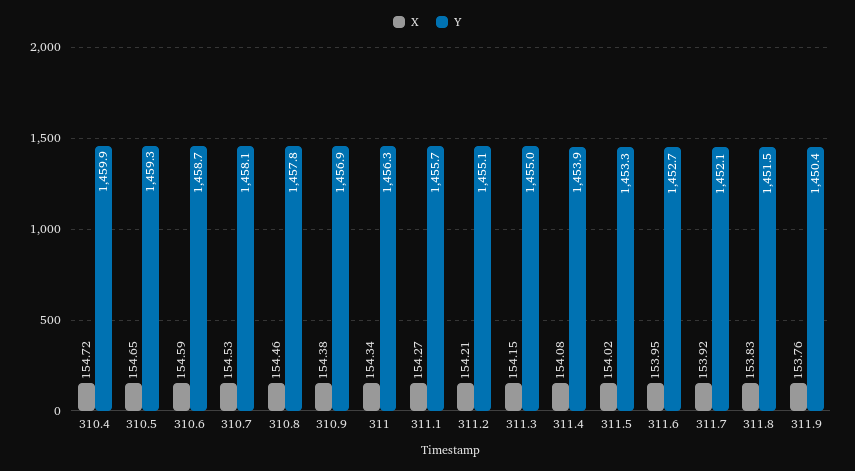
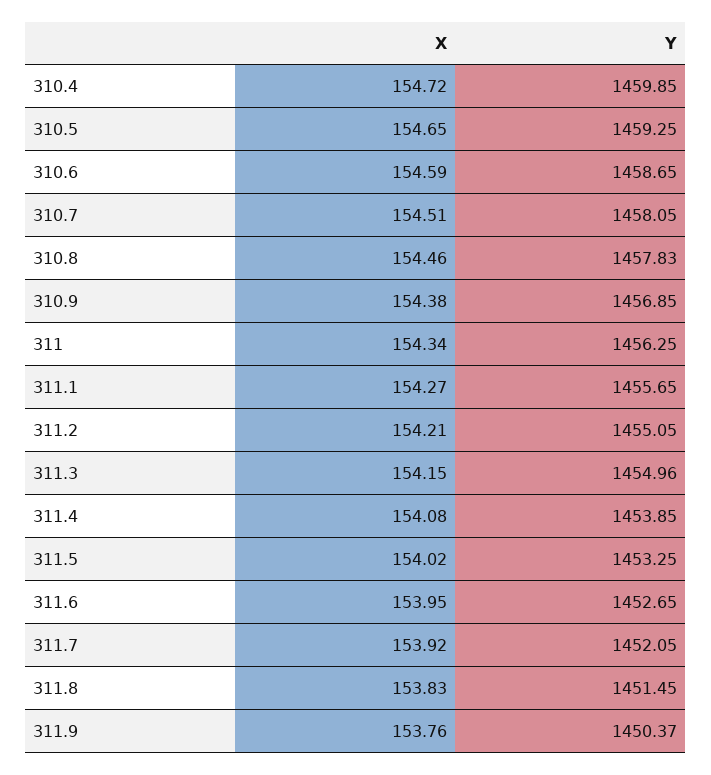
X, 310.7: 154.53 -> 154.51

